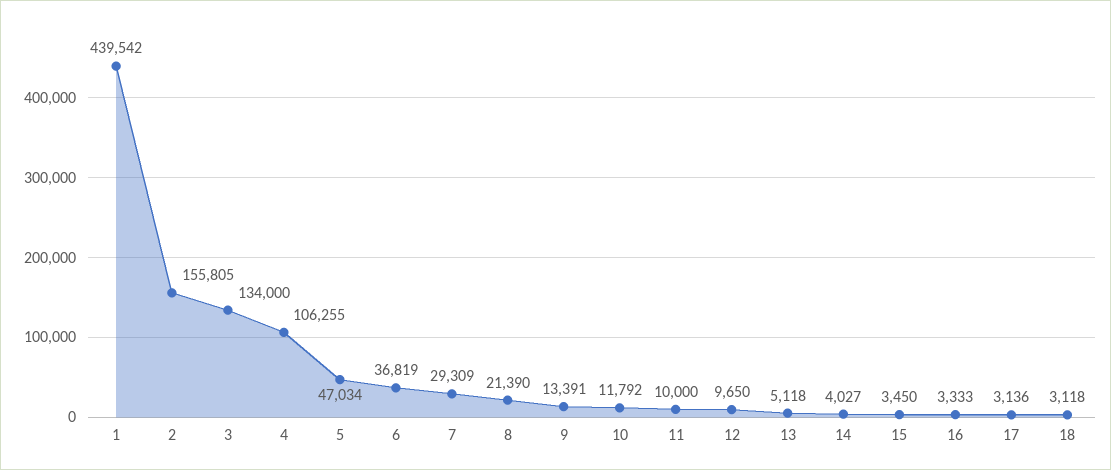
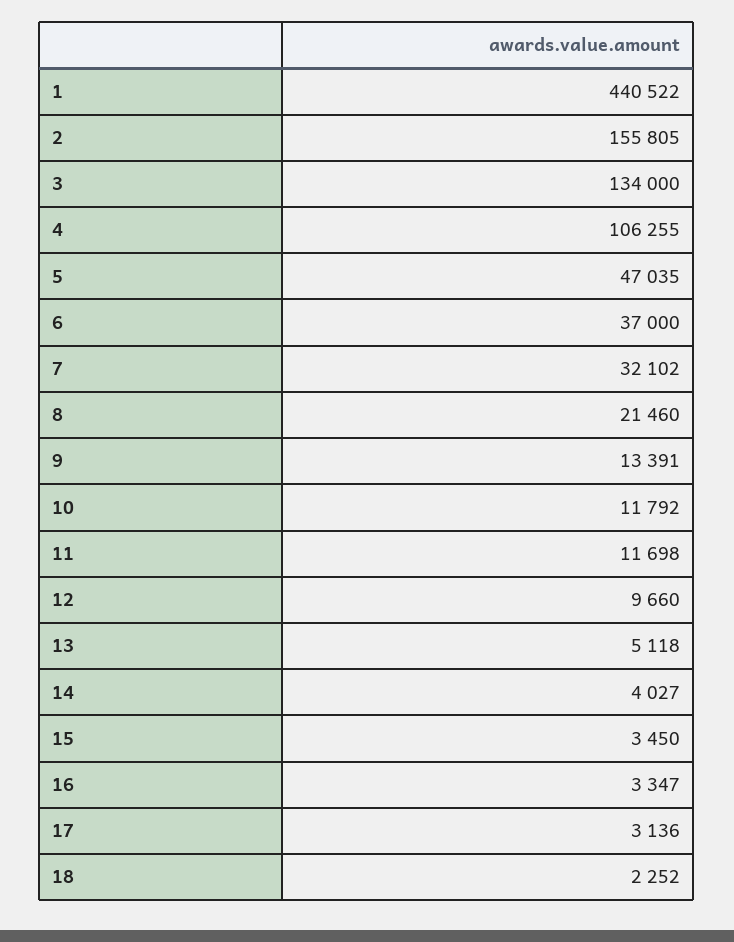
1: 439542 -> 440522
5: 47034 -> 47035
6: 36819 -> 37000
7: 29309 -> 32102
8: 21390 -> 21460
11: 10000 -> 11698
12: 9650 -> 9660
16: 3333 -> 3347
18: 3118 -> 2252

